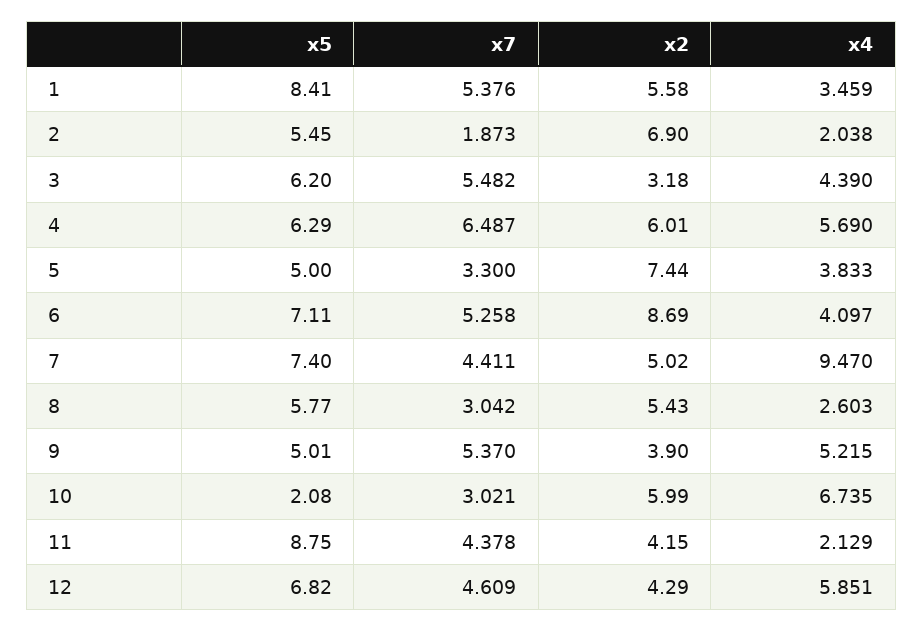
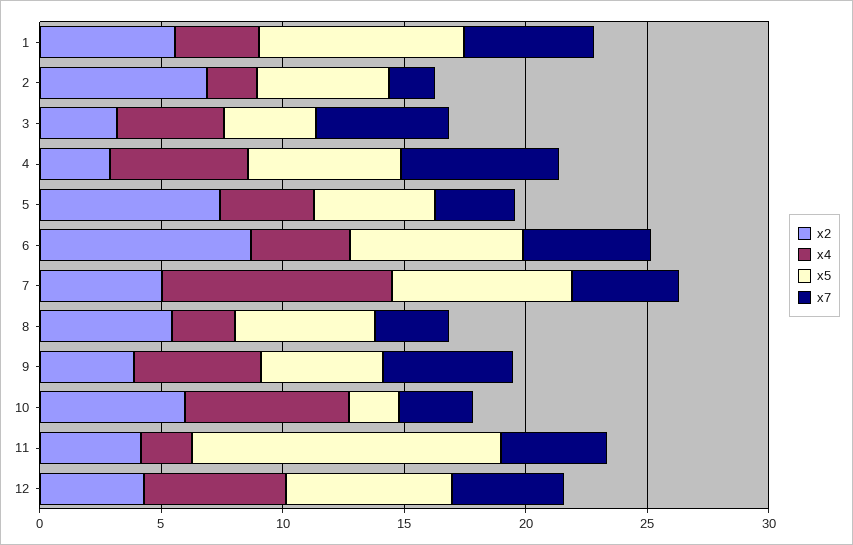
x5, 3: 6.2 -> 4
x2, 4: 6.01 -> 3
x5, 11: 8.75 -> 13

